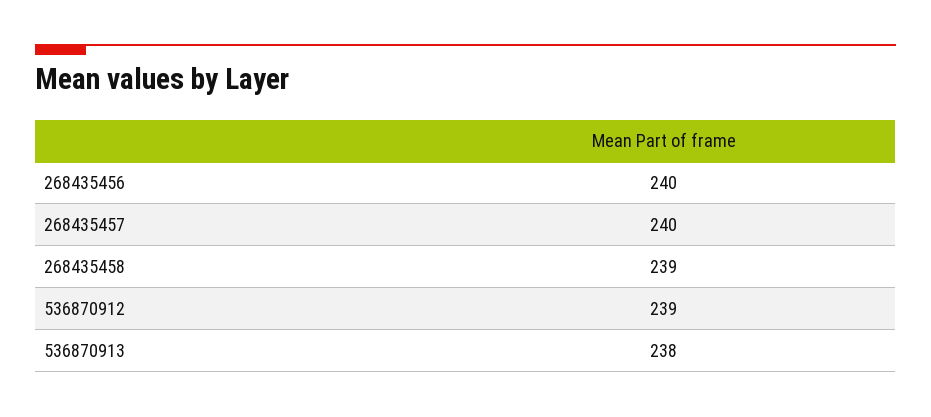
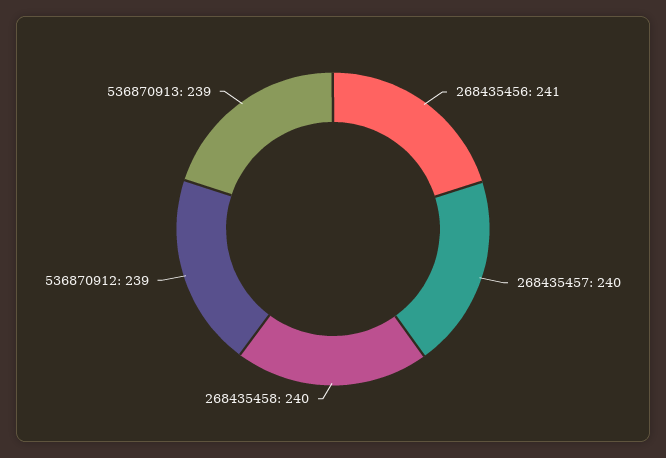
268435456: 240 -> 241
268435458: 239 -> 240
536870913: 238 -> 239

